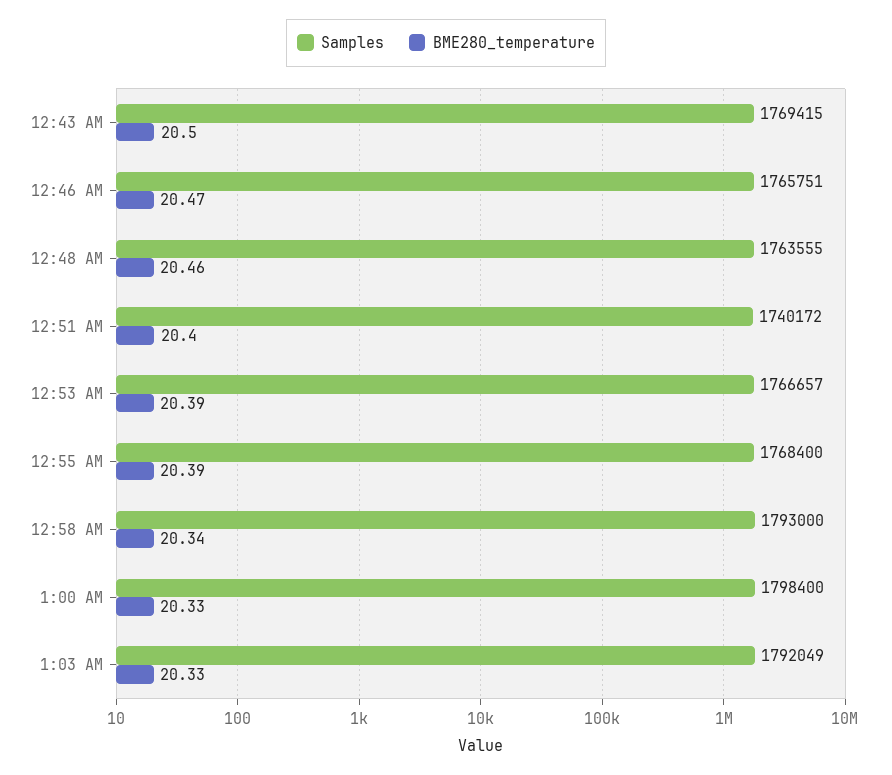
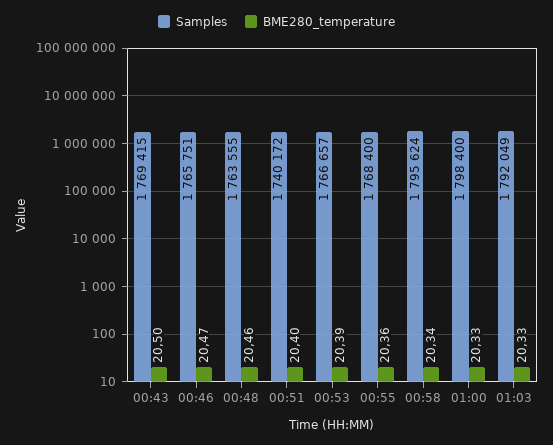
BME280_temperature, 12:55 AM: 20.39 -> 20.36
Samples, 12:58 AM: 1793000 -> 1795624

